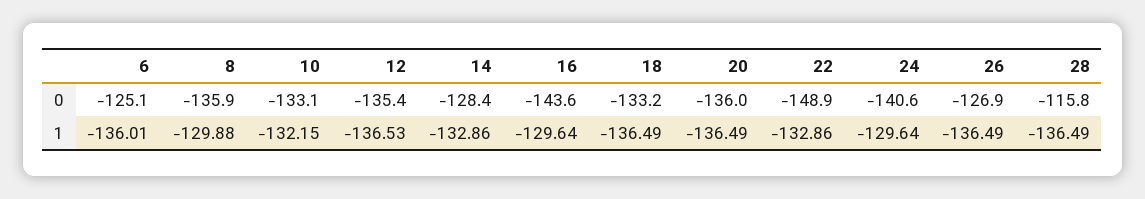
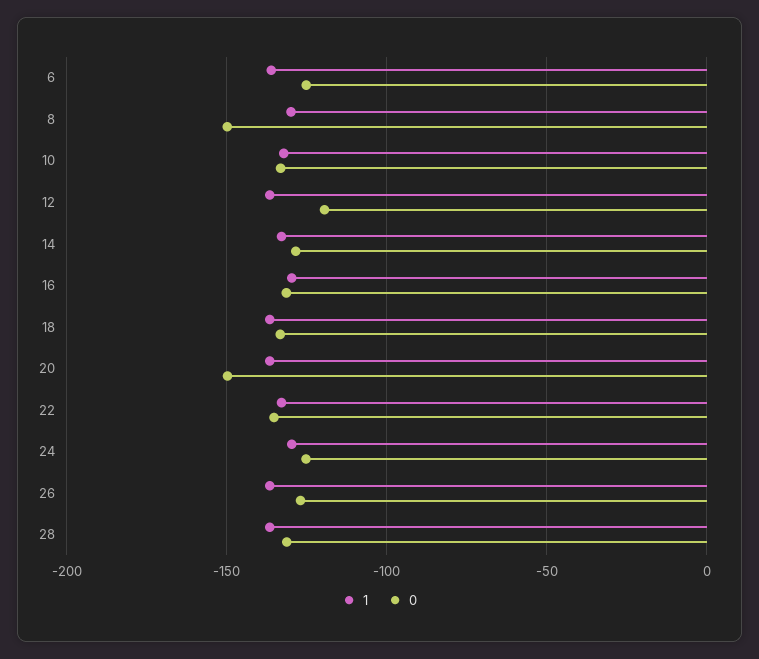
0, 8: -135.9 -> -150
0, 12: -135.4 -> -120
0, 16: -143.6 -> -130
0, 20: -136 -> -150
0, 22: -148.9 -> -135
0, 24: -140.6 -> -125
0, 28: -115.8 -> -130

